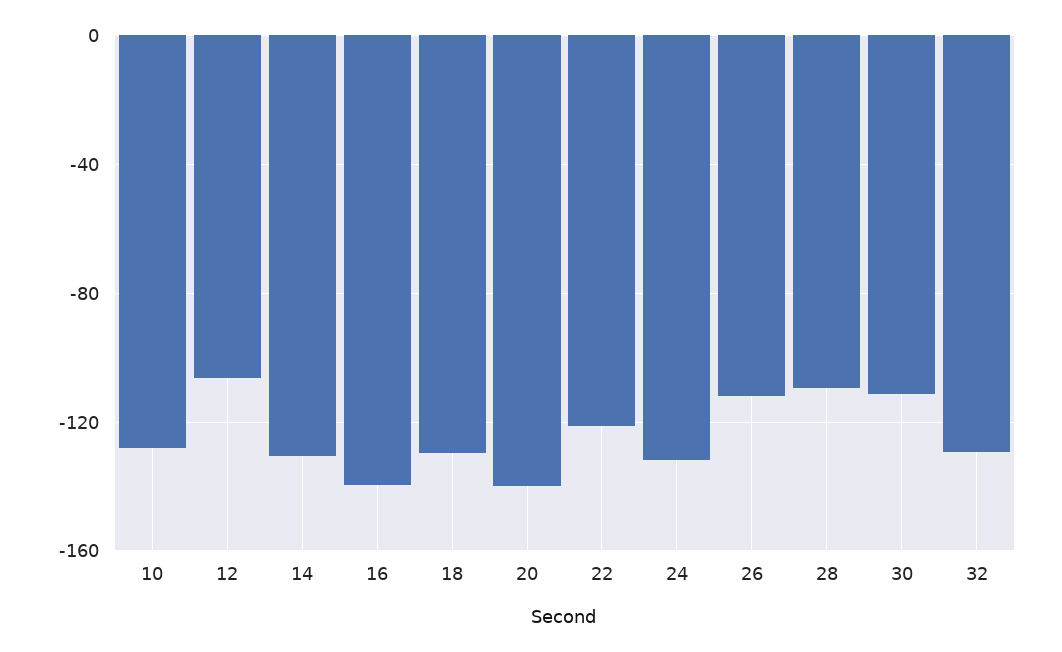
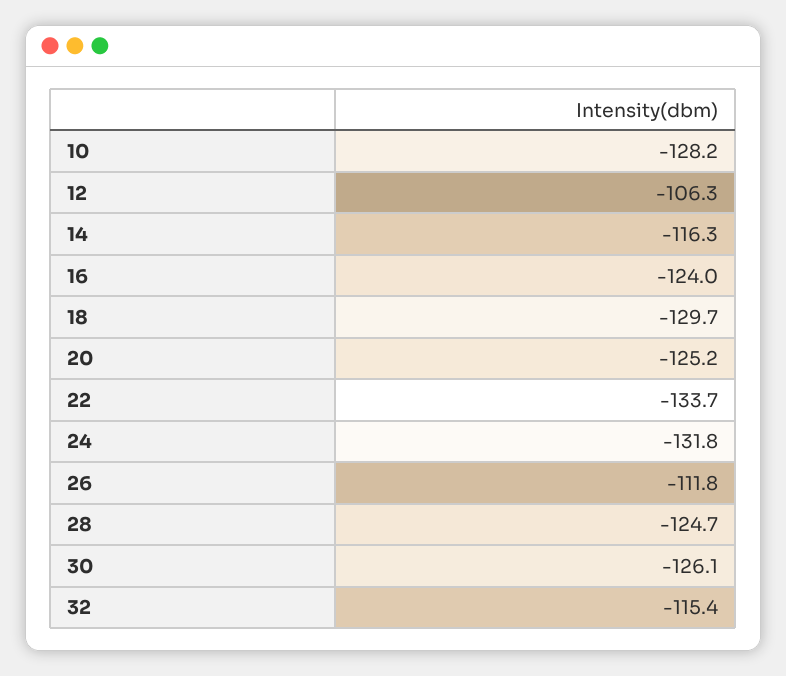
14: -130 -> -116.3
16: -140 -> -124
20: -140 -> -125.2
22: -120 -> -133.7
28: -110 -> -124.7
30: -110 -> -126.1
32: -130 -> -115.4

